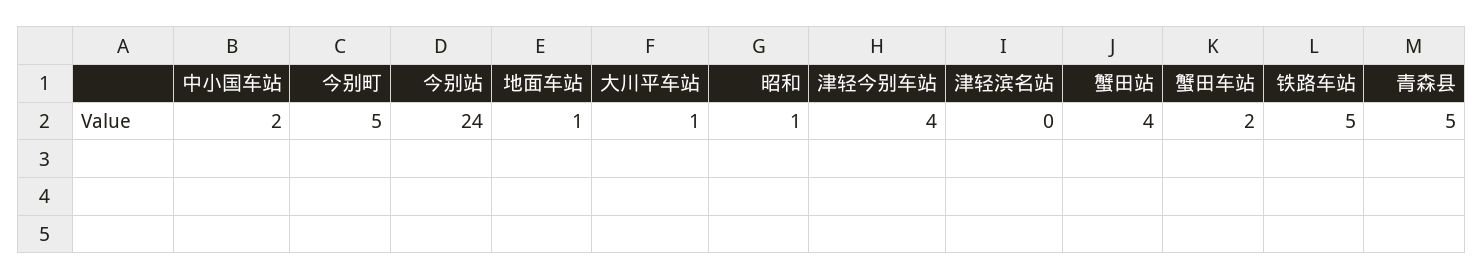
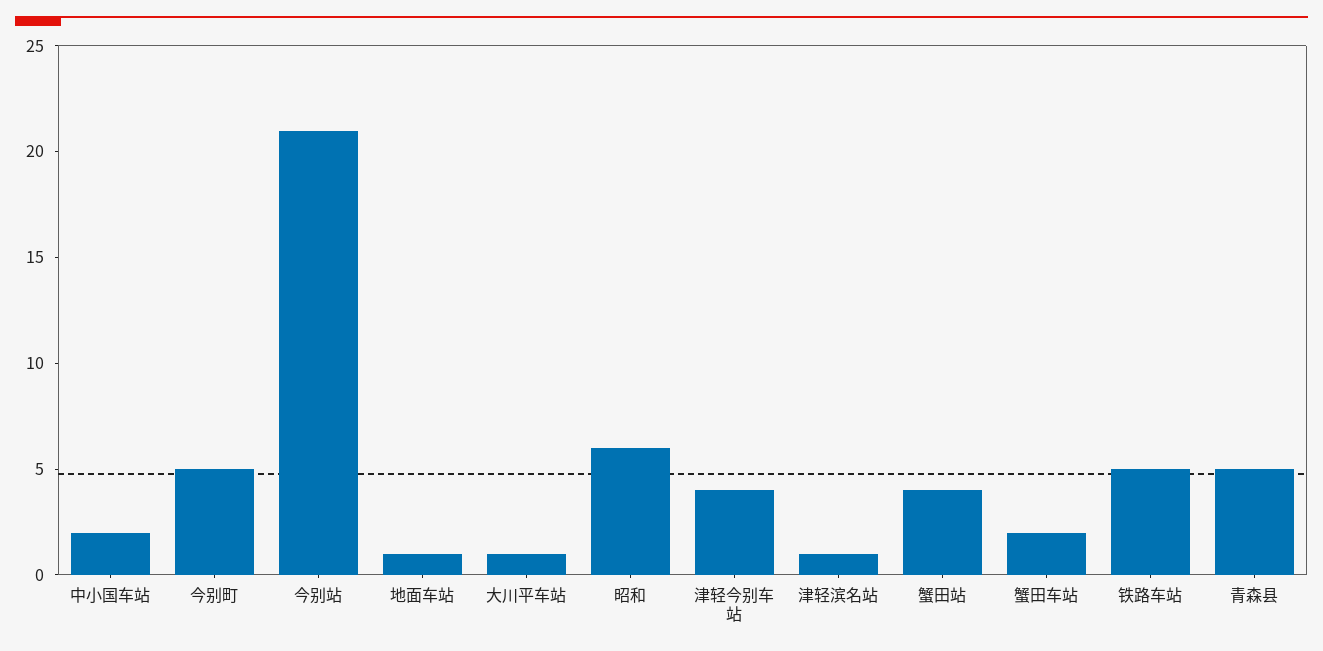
今别站: 24 -> 21
昭和: 1 -> 6
津轻滨名站: 0 -> 1

